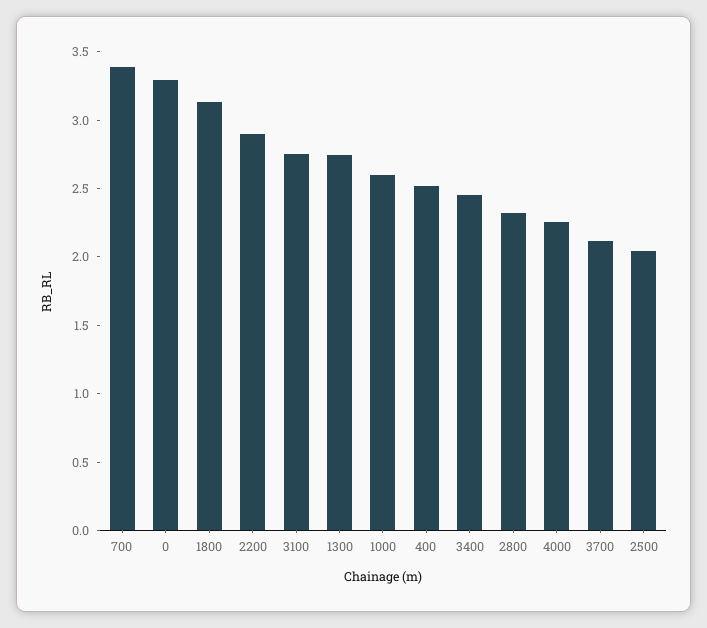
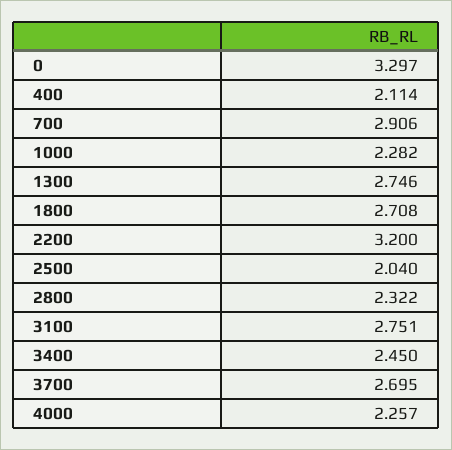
700: 3.4 -> 2.906
1800: 3.1 -> 2.708
2200: 2.9 -> 3.2
1000: 2.6 -> 2.282
400: 2.5 -> 2.114
3700: 2.1 -> 2.695

